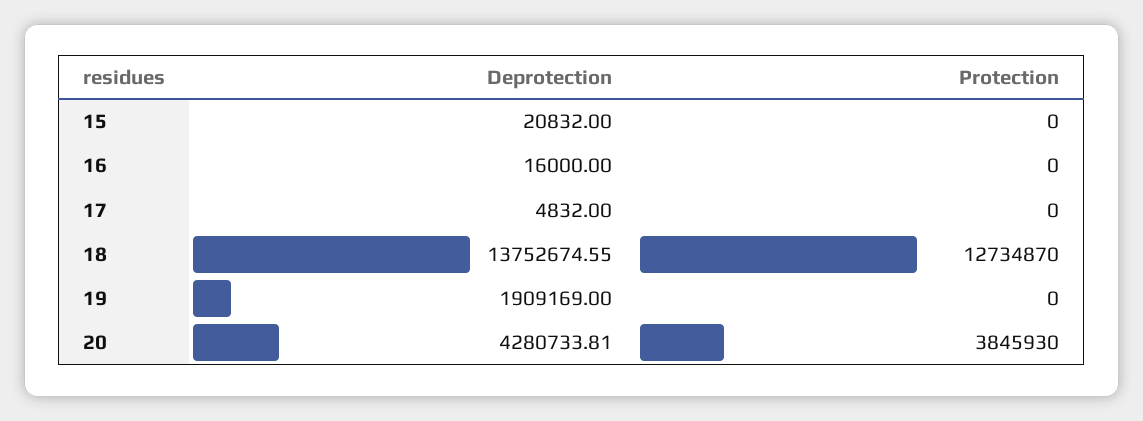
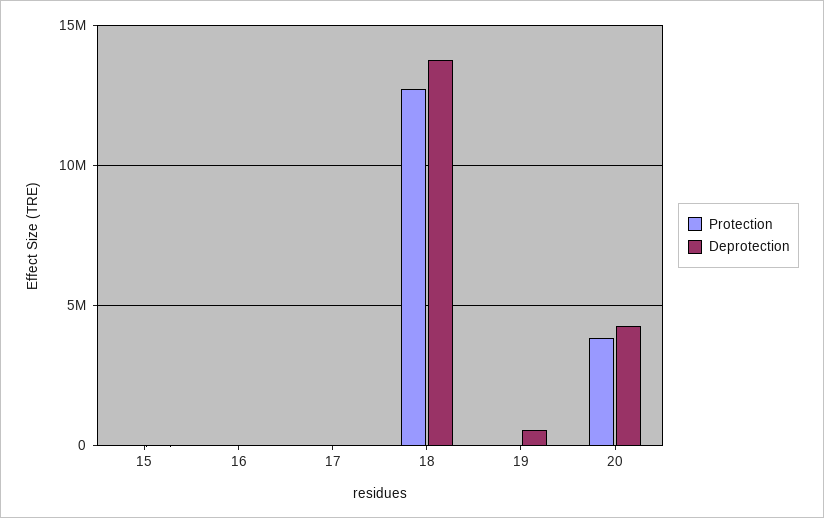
Deprotection, 19: 1909169 -> 500000

